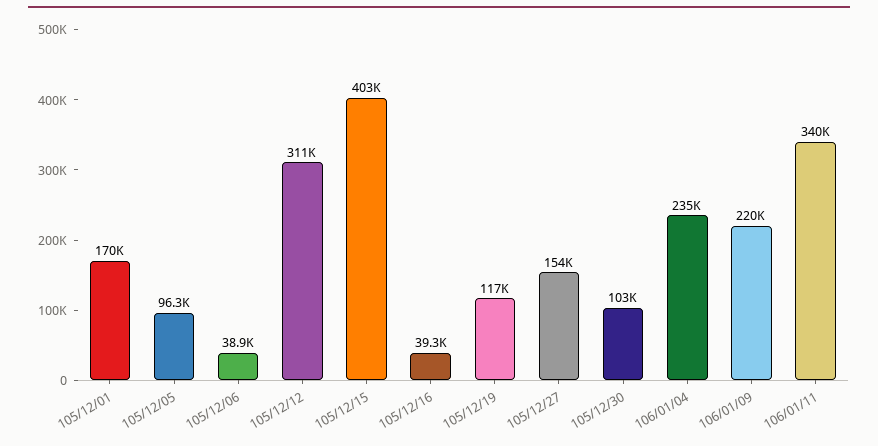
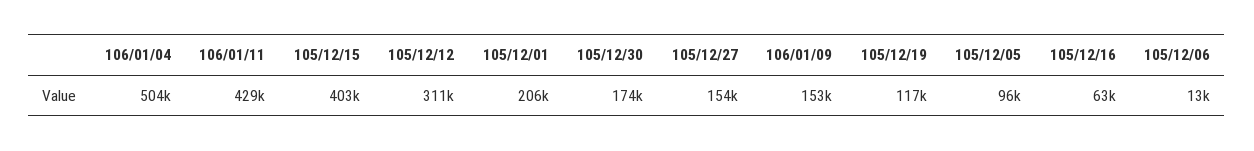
105/12/01: 170000 -> 206000
105/12/06: 38900 -> 13000
105/12/16: 39300 -> 63000
105/12/30: 103000 -> 174000
106/01/04: 235000 -> 504000
106/01/09: 220000 -> 153000
106/01/11: 340000 -> 429000

